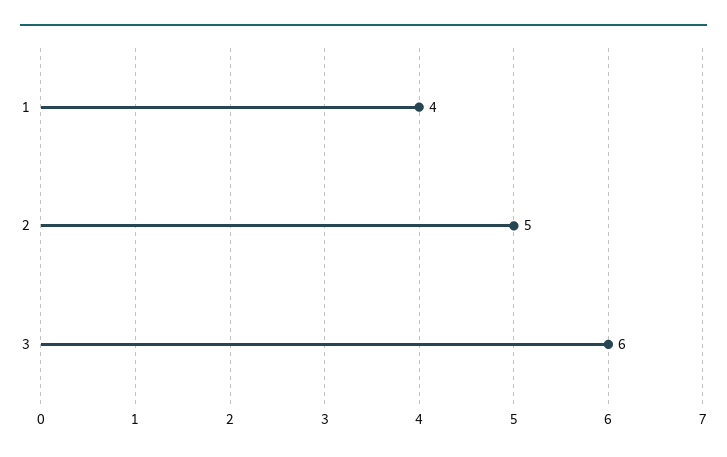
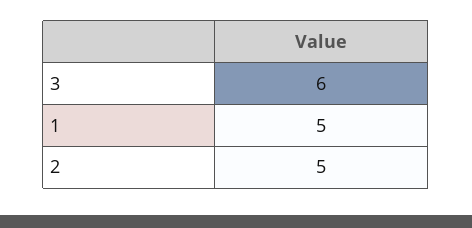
1: 4 -> 5

